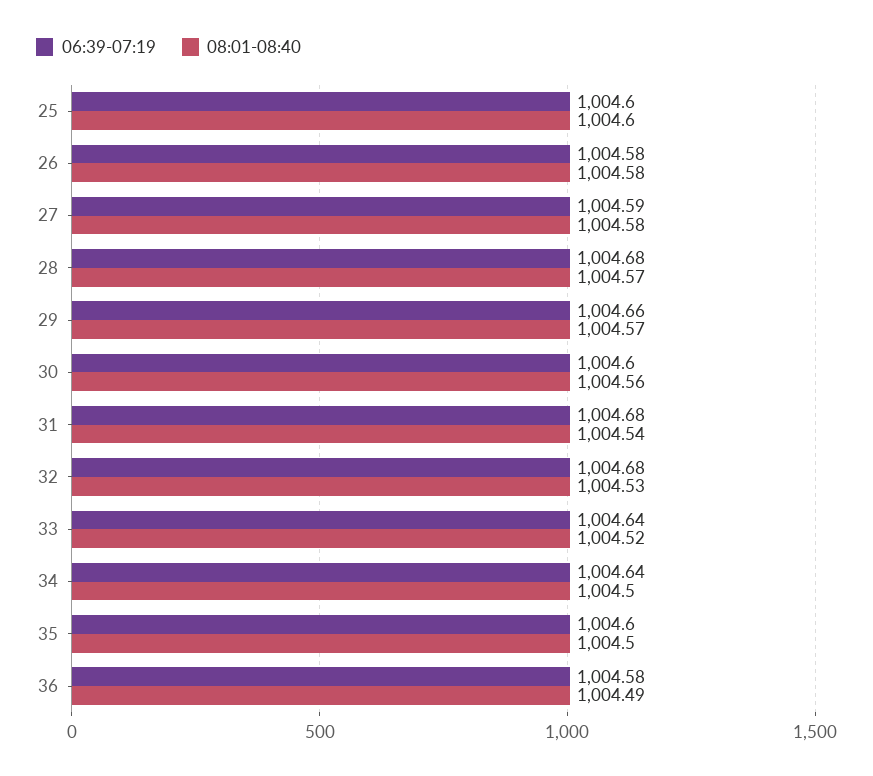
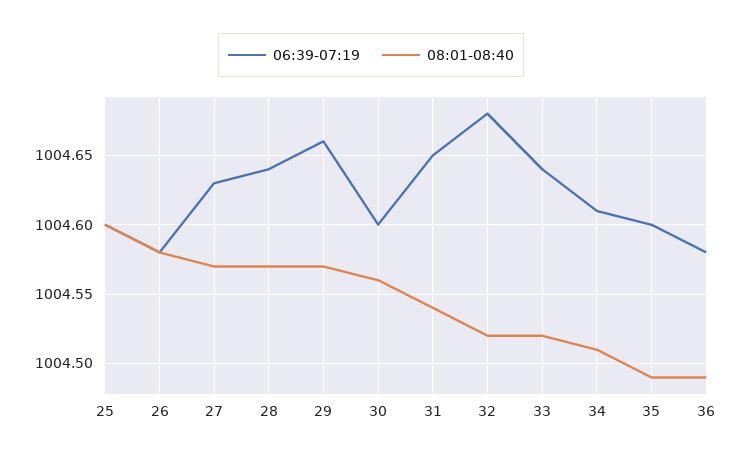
06:39-07:19, 27: 1004.59 -> 1004.63
08:01-08:40, 27: 1004.58 -> 1004.57
06:39-07:19, 28: 1004.68 -> 1004.64
06:39-07:19, 31: 1004.68 -> 1004.65
08:01-08:40, 32: 1004.53 -> 1004.52
06:39-07:19, 34: 1004.64 -> 1004.61
08:01-08:40, 34: 1004.5 -> 1004.51
08:01-08:40, 35: 1004.5 -> 1004.49

